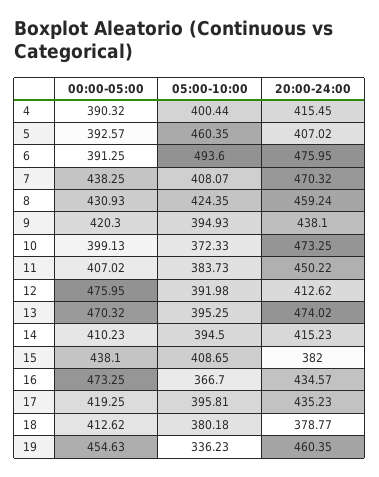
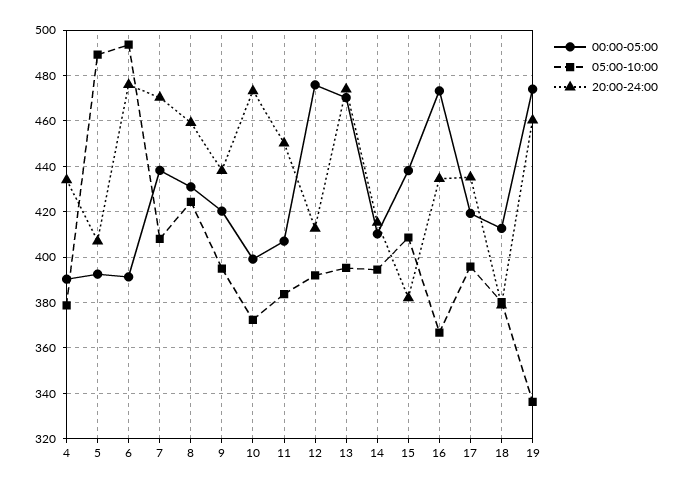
05:00-10:00, 4: 400.44 -> 380
20:00-24:00, 4: 415.45 -> 435
05:00-10:00, 5: 460.35 -> 490
00:00-05:00, 19: 454.63 -> 475

